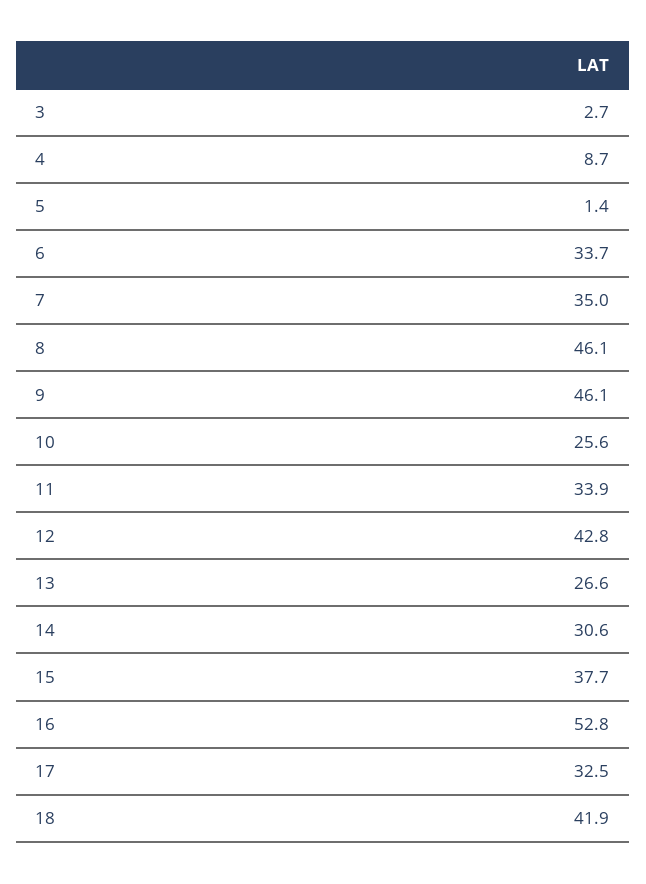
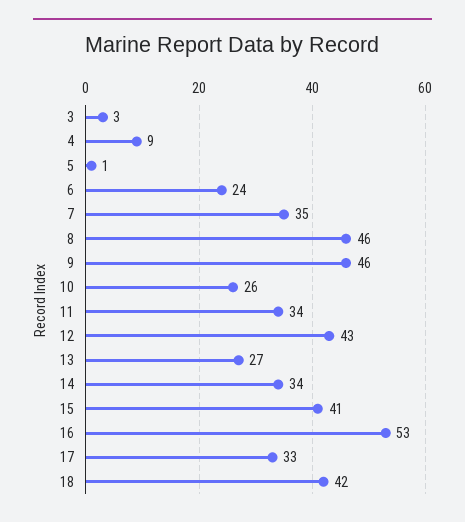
6: 33.7 -> 24
14: 30.6 -> 34
15: 37.7 -> 41

